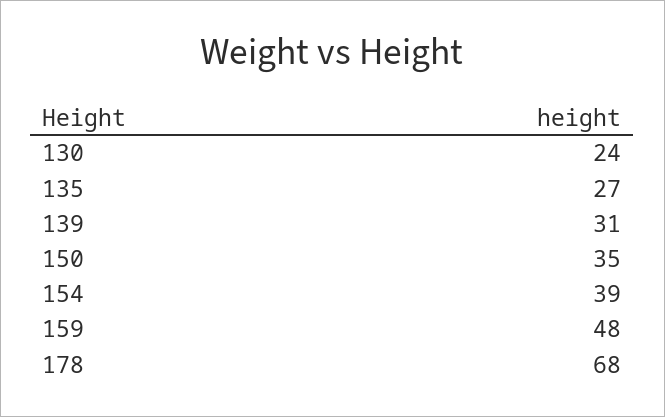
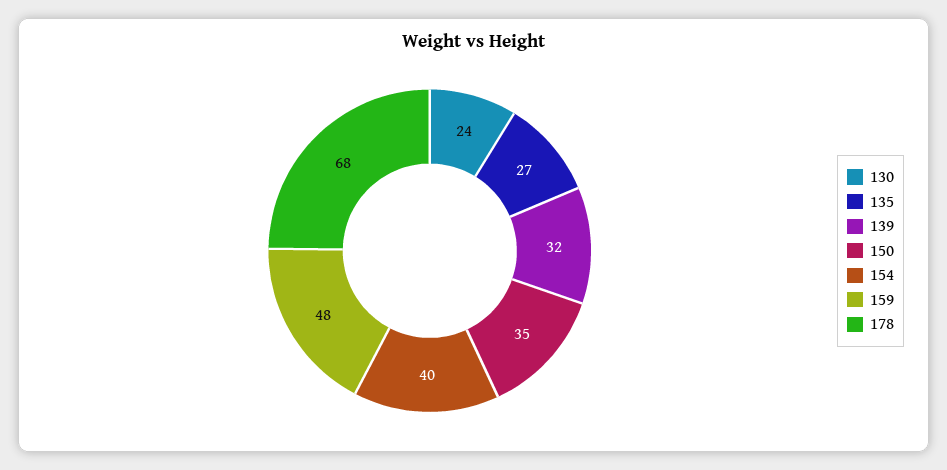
139: 31 -> 32
154: 39 -> 40

